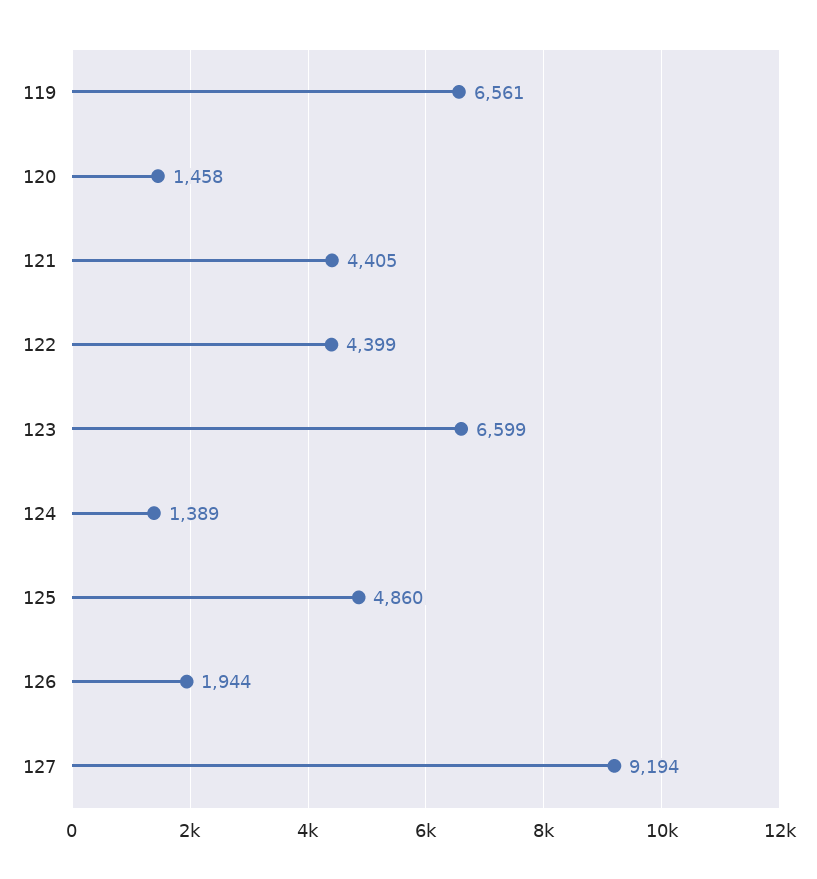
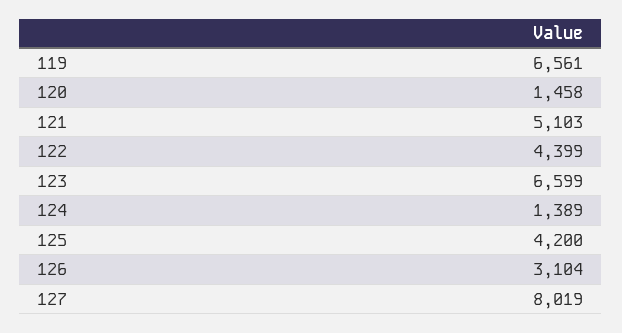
121: 4405 -> 5103
125: 4860 -> 4200
126: 1944 -> 3104
127: 9194 -> 8019

